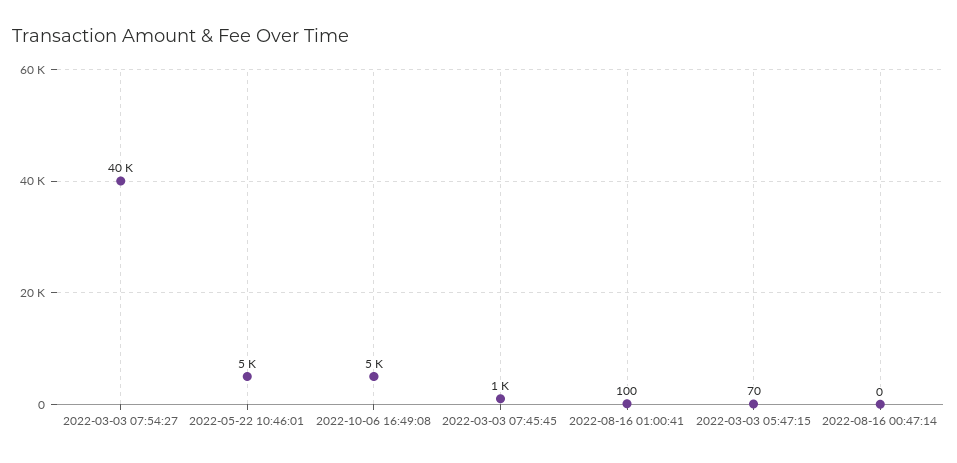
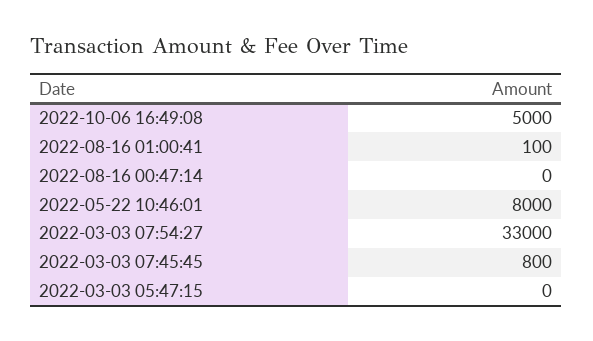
2022-03-03 07:54:27: 40000 -> 33000
2022-05-22 10:46:01: 5000 -> 8000
2022-03-03 07:45:45: 1000 -> 800
2022-03-03 05:47:15: 70 -> 0

